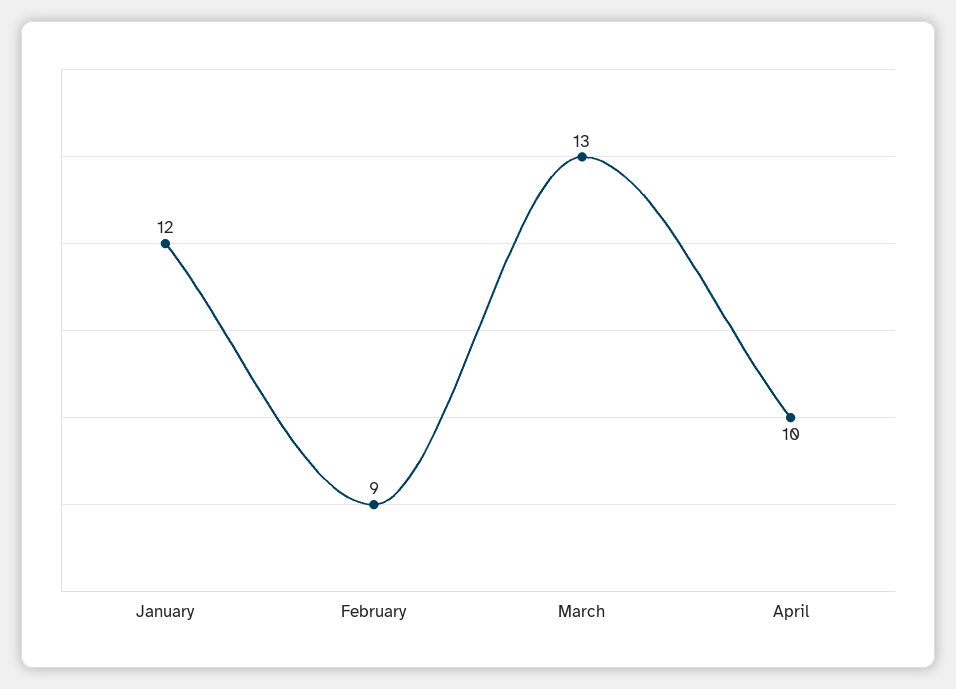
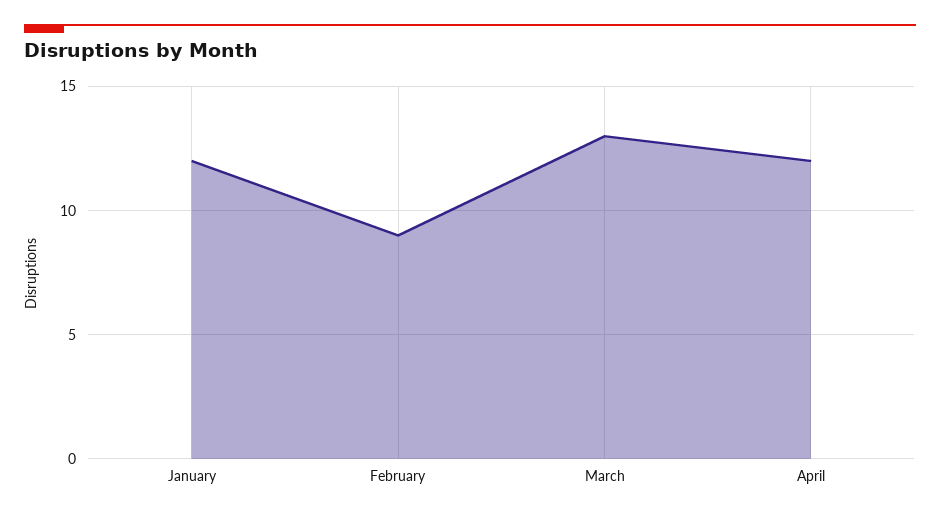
April: 10 -> 12

